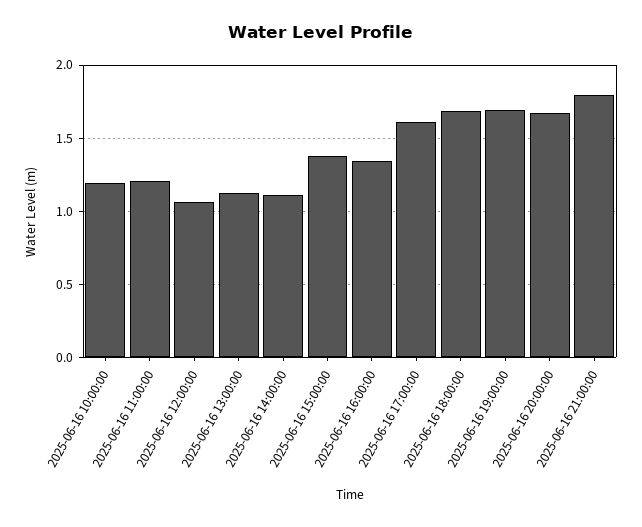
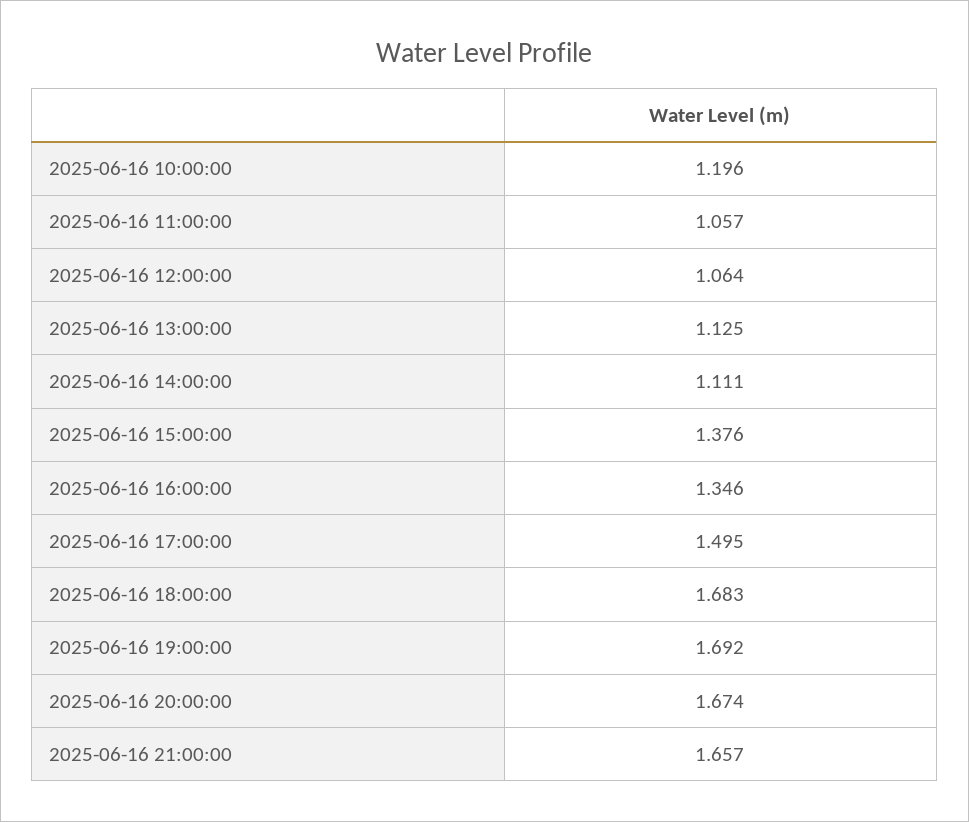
2025-06-16 11:00:00: 1.2 -> 1.057
2025-06-16 17:00:00: 1.6 -> 1.495
2025-06-16 21:00:00: 1.8 -> 1.657

